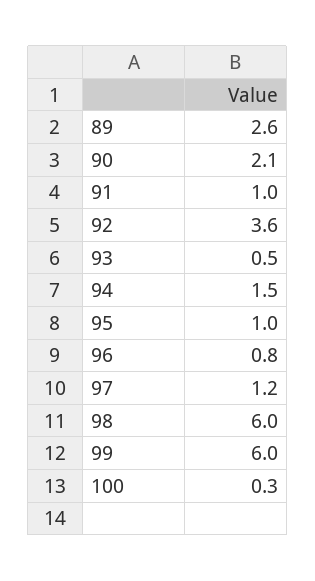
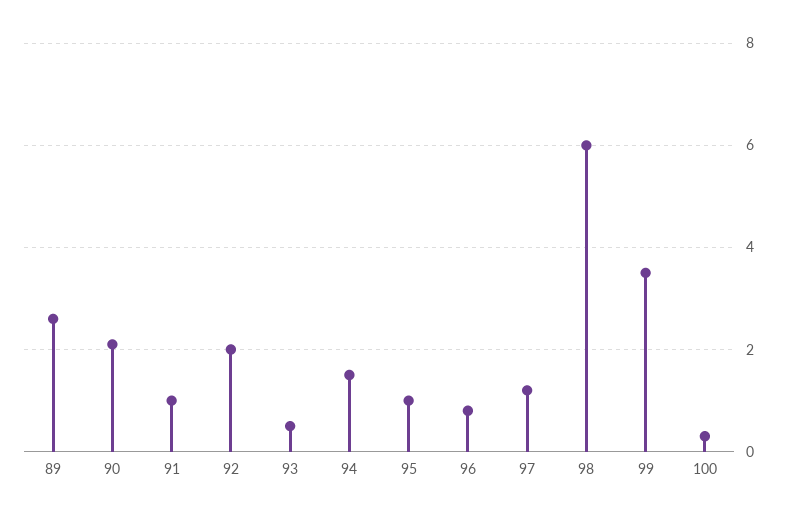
92: 3.6 -> 2
99: 6 -> 3.5

